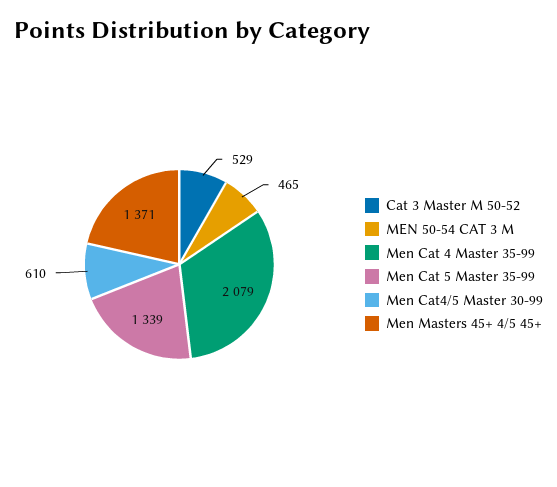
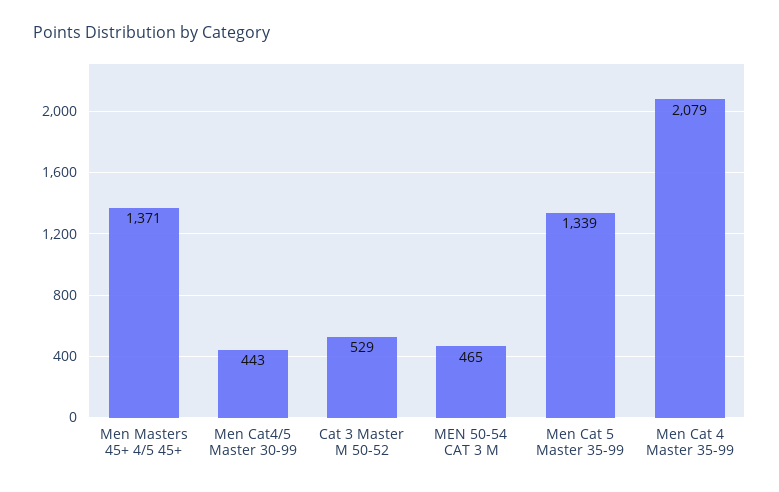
Men Cat4/5 Master 30-99: 610 -> 443

